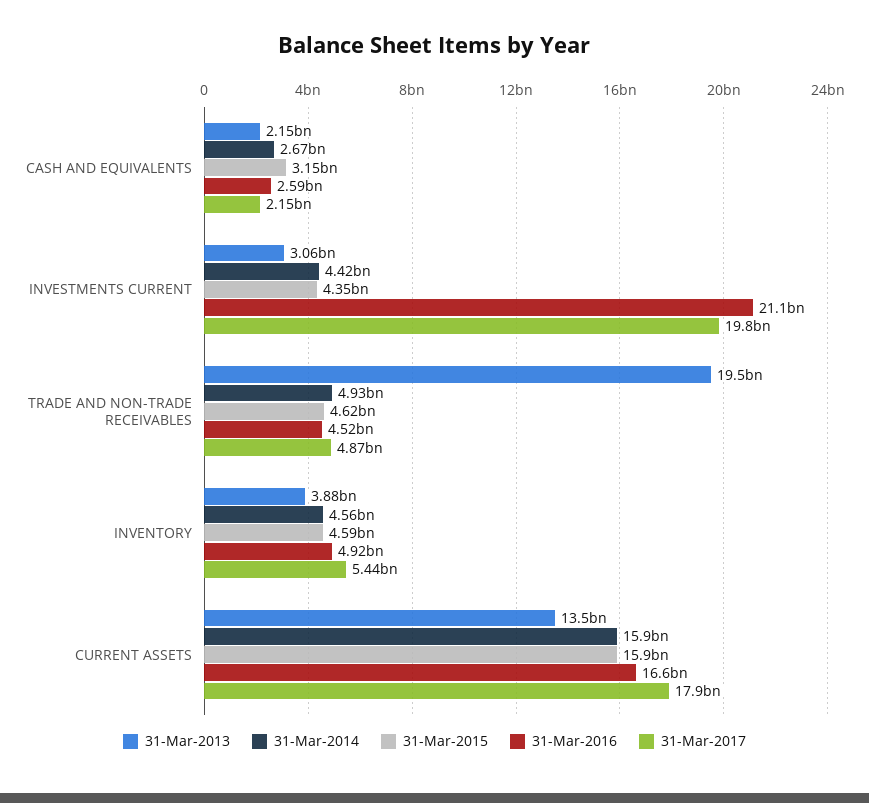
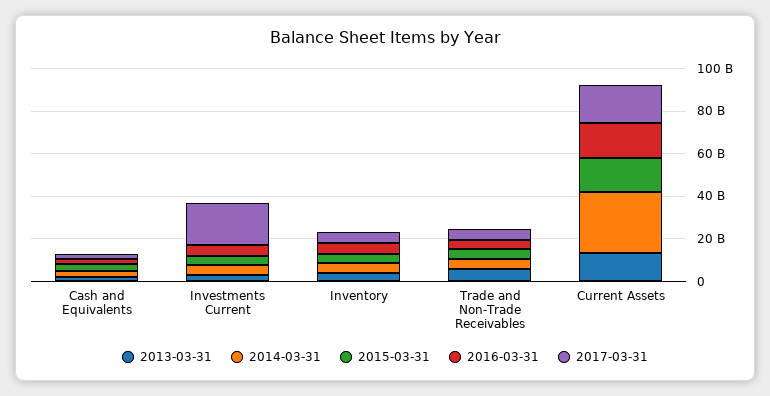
31-Mar-2016, INVESTMENTS CURRENT: 21100000000 -> 5000000000
31-Mar-2013, TRADE AND NON-TRADE RECEIVABLES: 19500000000 -> 5000000000
31-Mar-2014, CURRENT ASSETS: 15900000000 -> 30000000000

